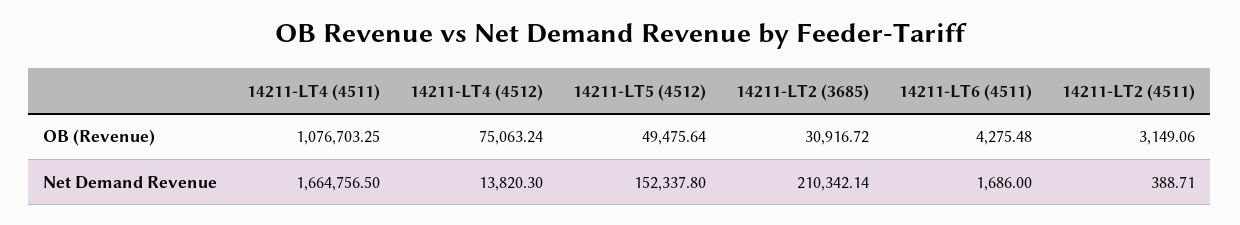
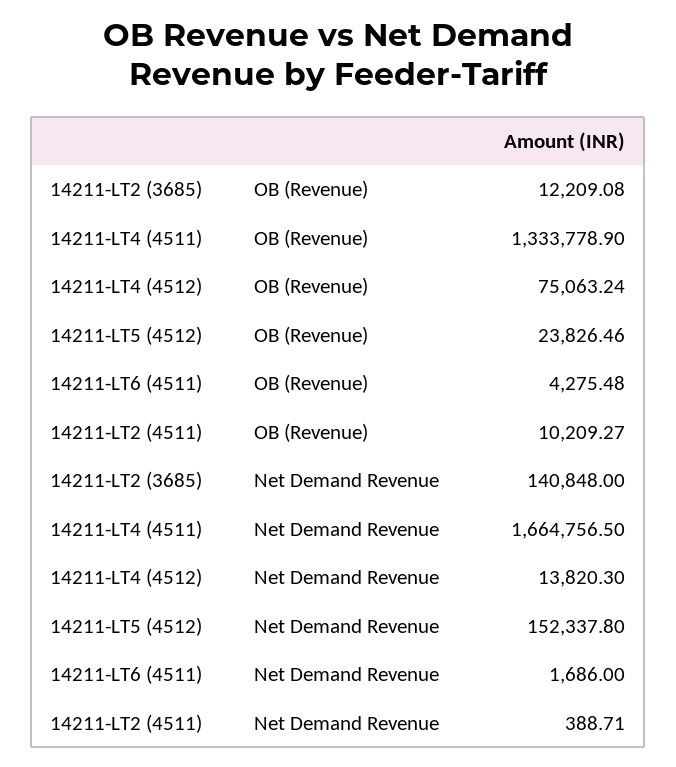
14211-LT4 (4511), OB (Revenue): 1076703.25 -> 1333778.9
14211-LT5 (4512), OB (Revenue): 49475.64 -> 23826.46
14211-LT2 (3685), OB (Revenue): 30916.72 -> 12209.08
14211-LT2 (4511), OB (Revenue): 3149.06 -> 10209.27
14211-LT2 (3685), Net Demand Revenue: 210342.14 -> 140848

